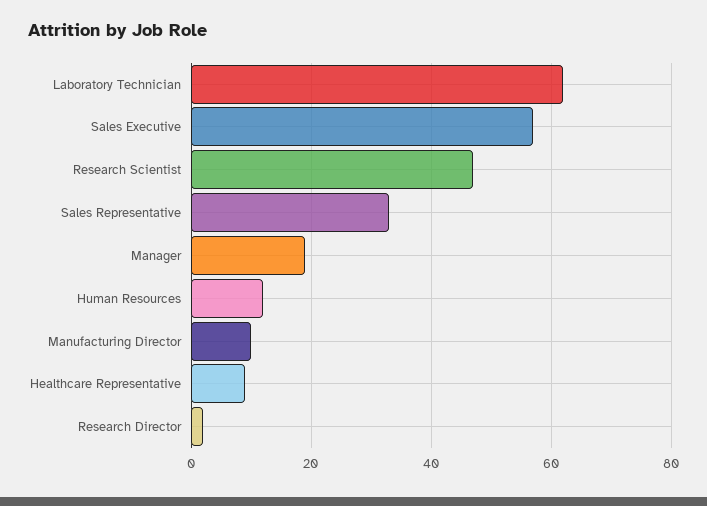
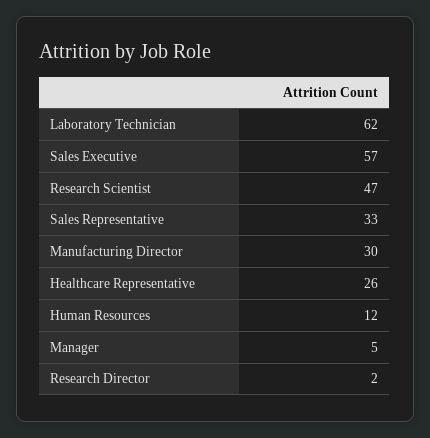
Manager: 20 -> 5
Manufacturing Director: 10 -> 30
Healthcare Representative: 10 -> 26

